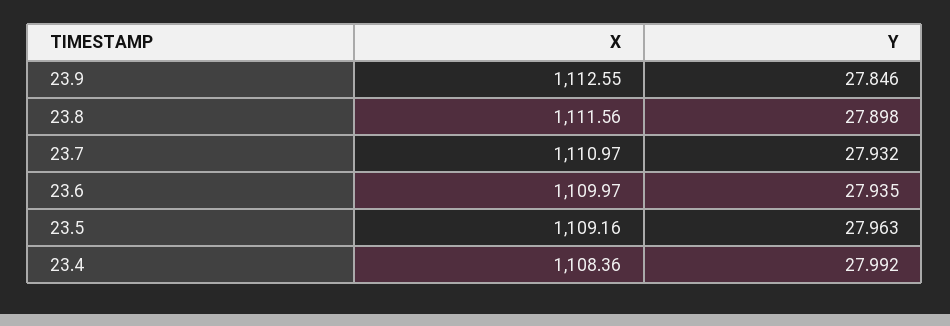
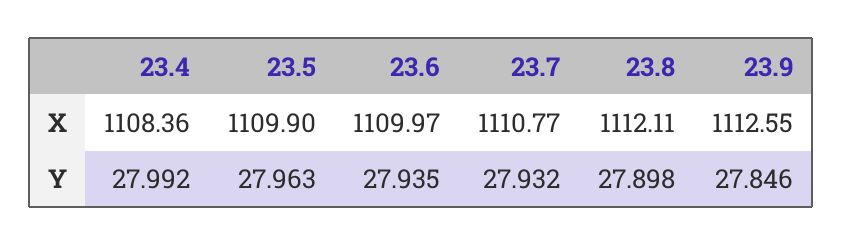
X, 23.8: 1111.56 -> 1112.11
X, 23.7: 1110.97 -> 1110.77
X, 23.5: 1109.16 -> 1109.9

